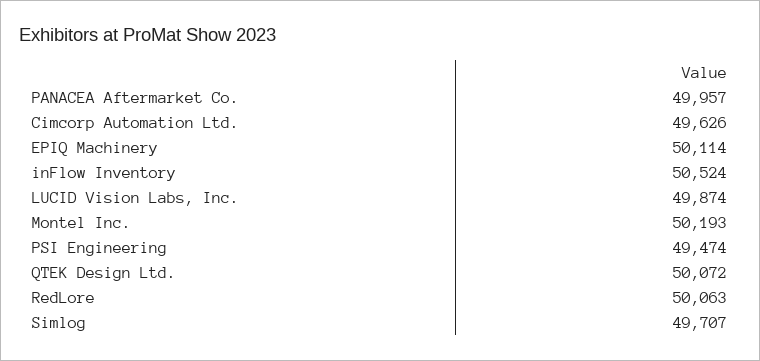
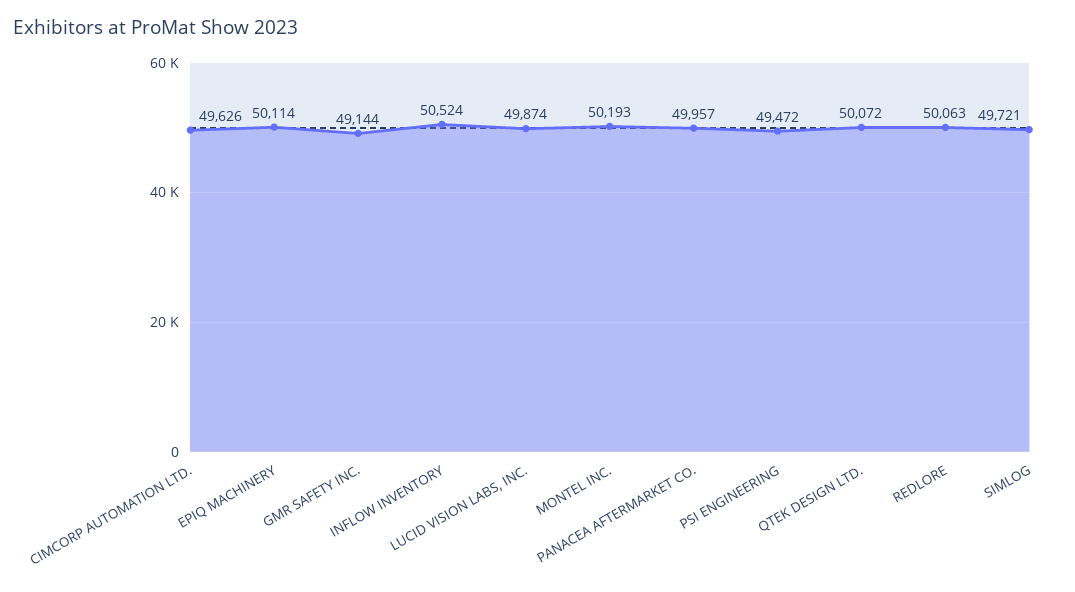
PSI Engineering: 49474 -> 49472
Simlog: 49707 -> 49721
GMR SAFETY INC.: none -> 49144

